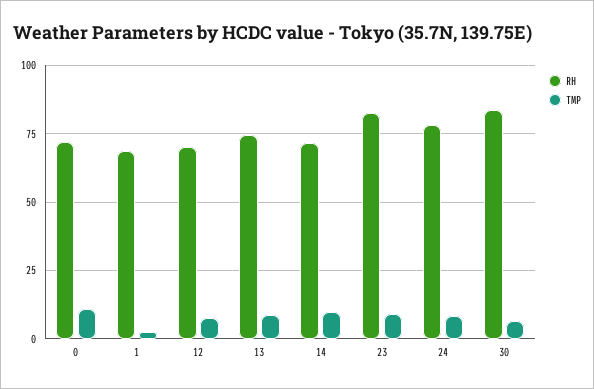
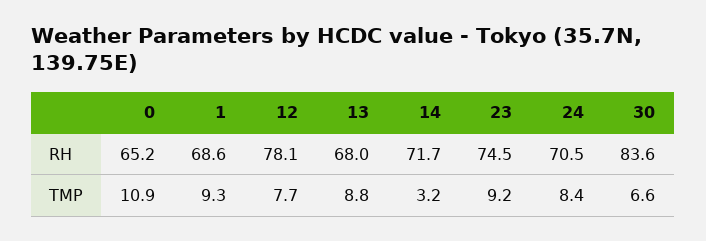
RH, 0: 72.5 -> 65.2
TMP, 1: 2.5 -> 9.3
RH, 12: 70 -> 78.1
RH, 13: 75 -> 68
TMP, 14: 10 -> 3.2
RH, 23: 82.5 -> 74.5
RH, 24: 77.5 -> 70.5

